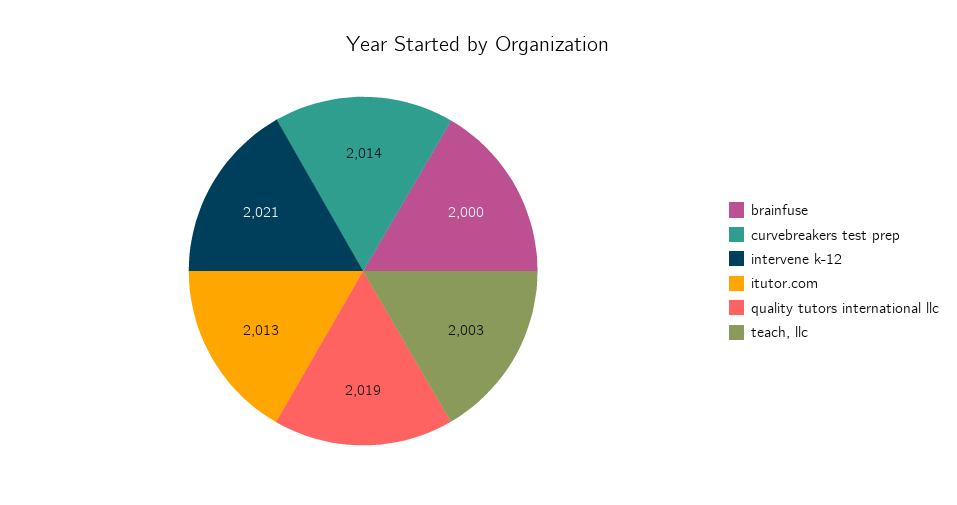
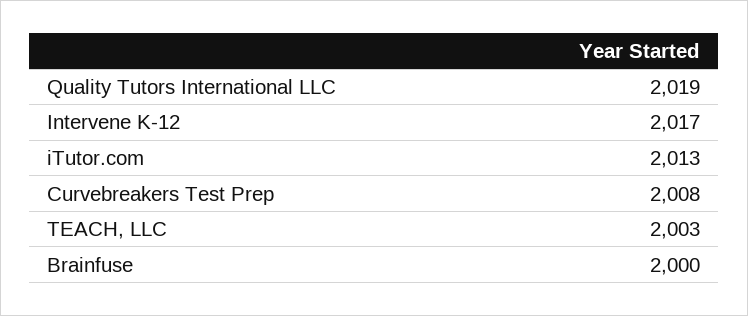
curvebreakers test prep: 2014 -> 2008
intervene k-12: 2021 -> 2017

